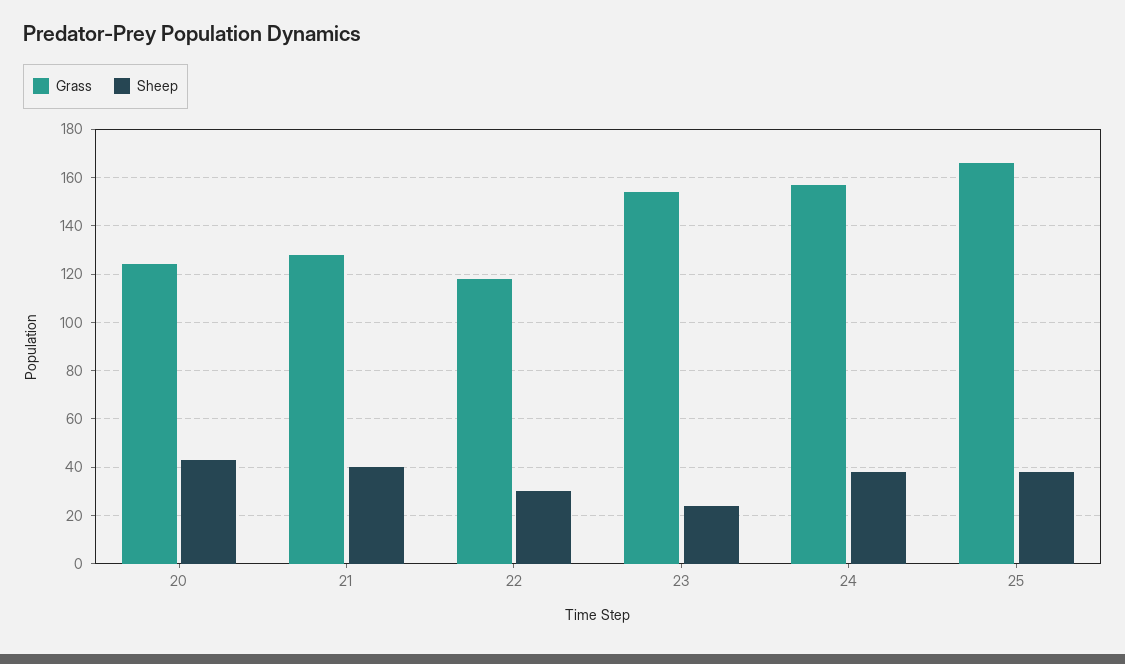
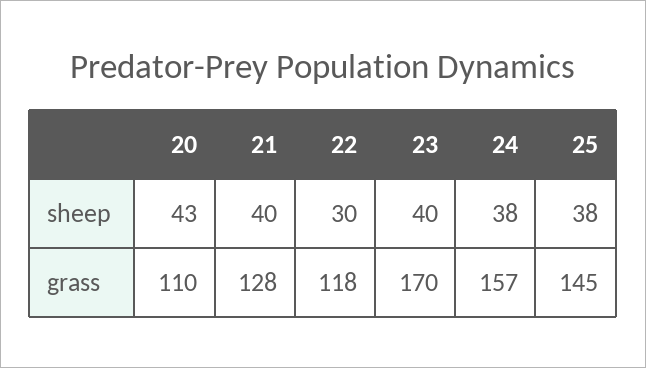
Grass, 20: 125 -> 110
Grass, 23: 155 -> 170
Sheep, 23: 25 -> 40
Grass, 25: 165 -> 145

